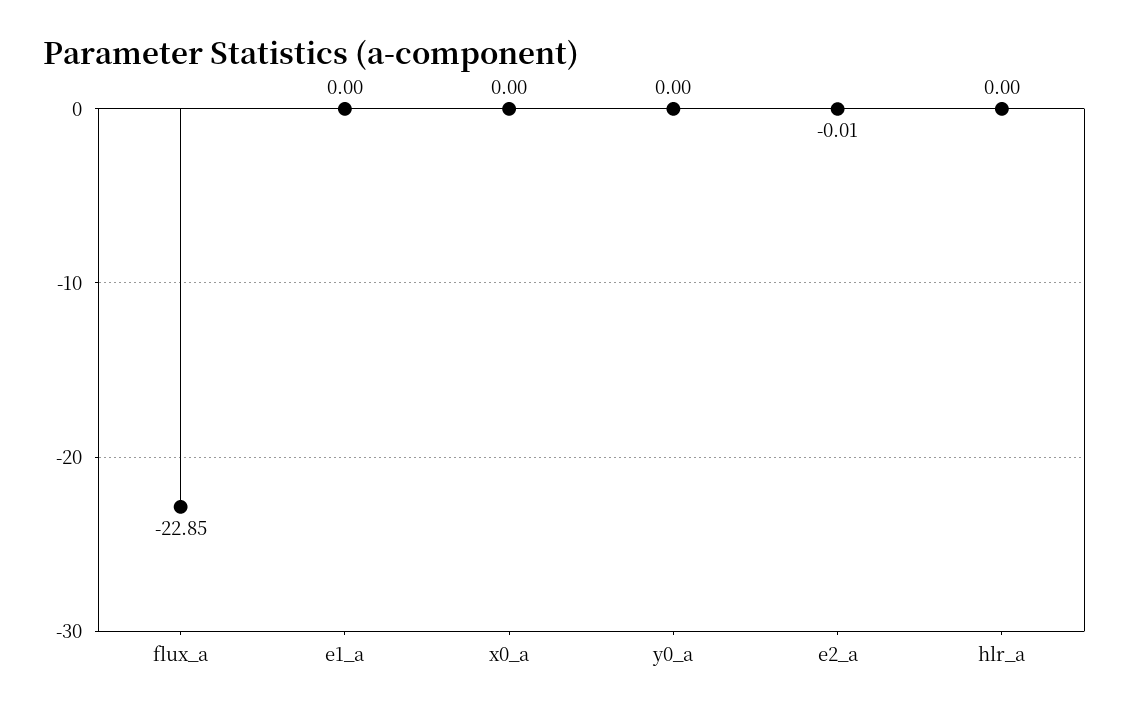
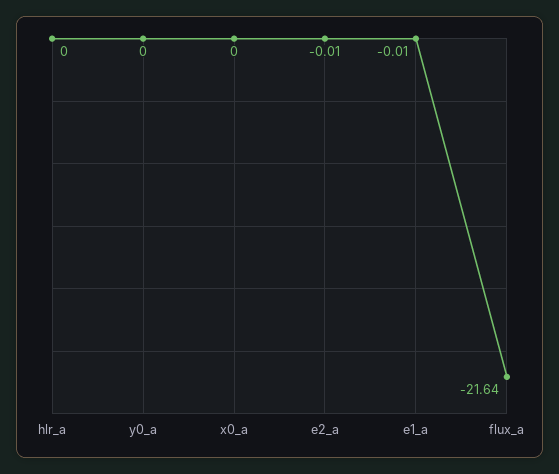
flux_a: -22.85 -> -21.64
e1_a: 0 -> -0.01

